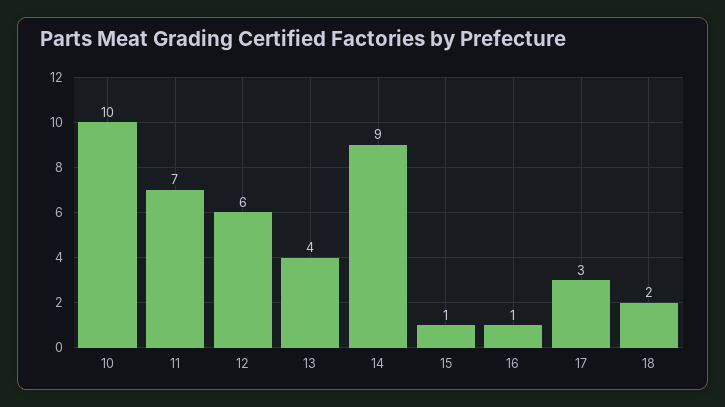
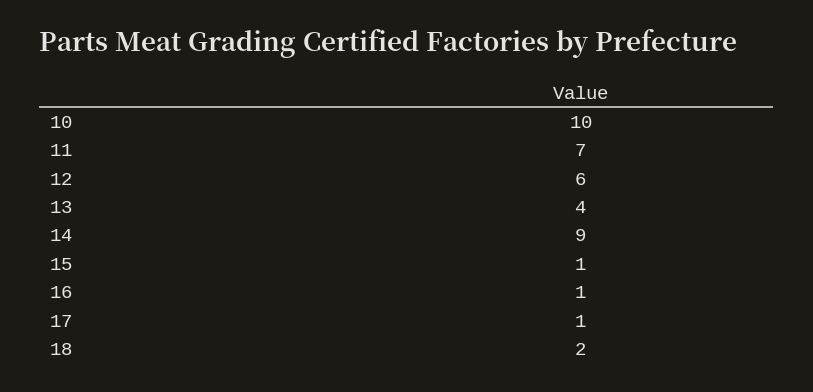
17: 3 -> 1

